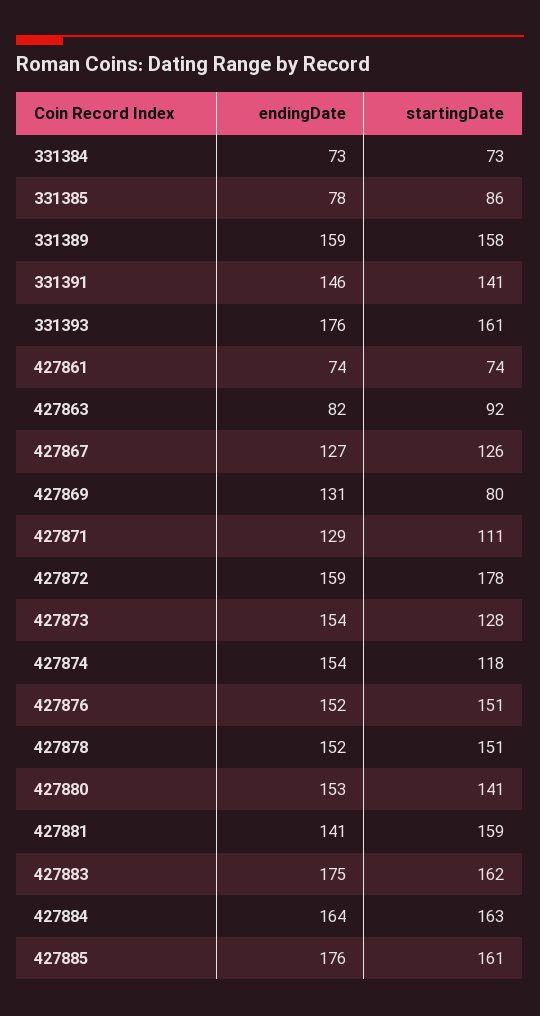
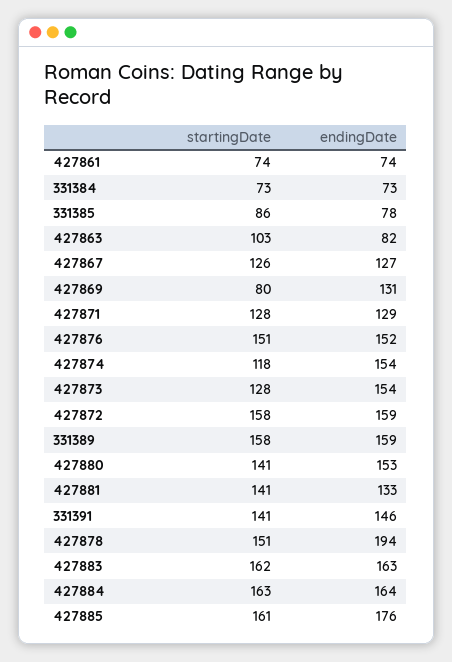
endingDate, 331393: 176 -> none
startingDate, 331393: 161 -> none
startingDate, 427863: 92 -> 103
startingDate, 427871: 111 -> 128
startingDate, 427872: 178 -> 158
endingDate, 427878: 152 -> 194
endingDate, 427881: 141 -> 133
startingDate, 427881: 159 -> 141
endingDate, 427883: 175 -> 163

